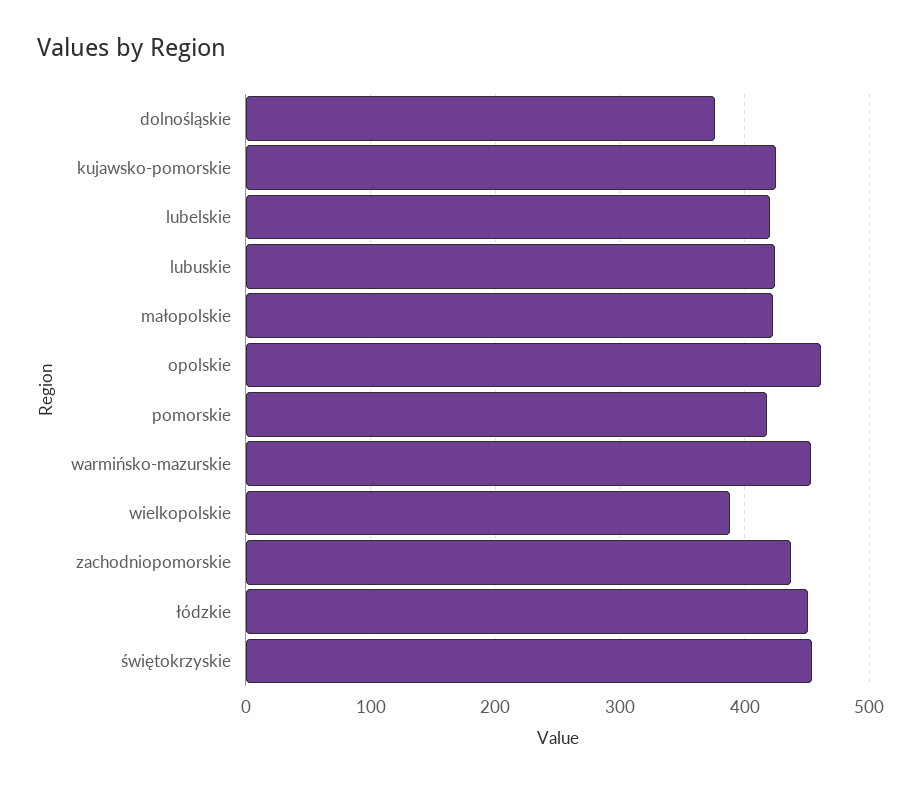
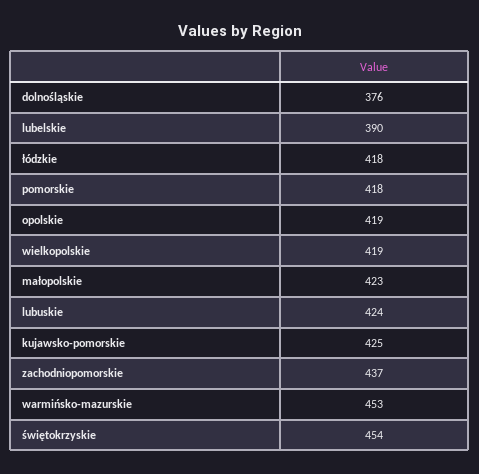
lubelskie: 420 -> 390
opolskie: 460 -> 419
wielkopolskie: 390 -> 419
łódzkie: 450 -> 418

